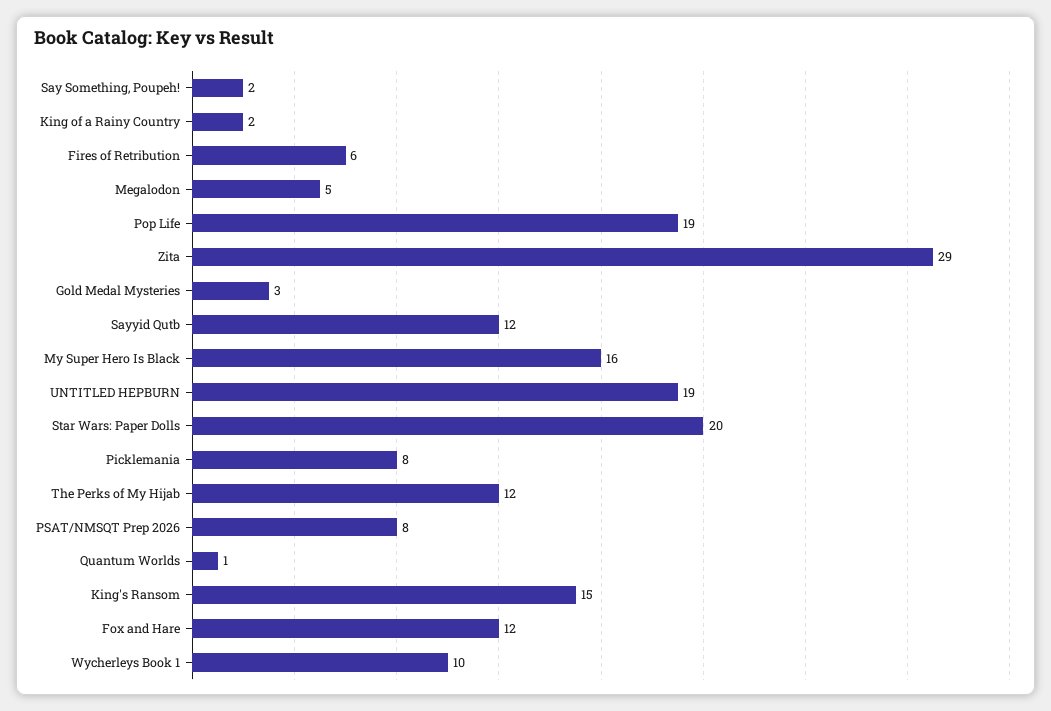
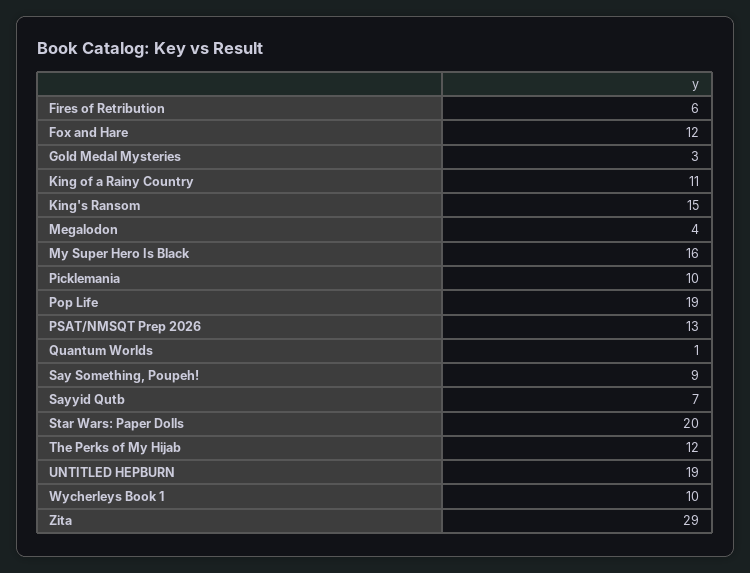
Say Something, Poupeh!: 2 -> 9
King of a Rainy Country: 2 -> 11
Megalodon: 5 -> 4
Sayyid Qutb: 12 -> 7
Picklemania: 8 -> 10
PSAT/NMSQT Prep 2026: 8 -> 13

